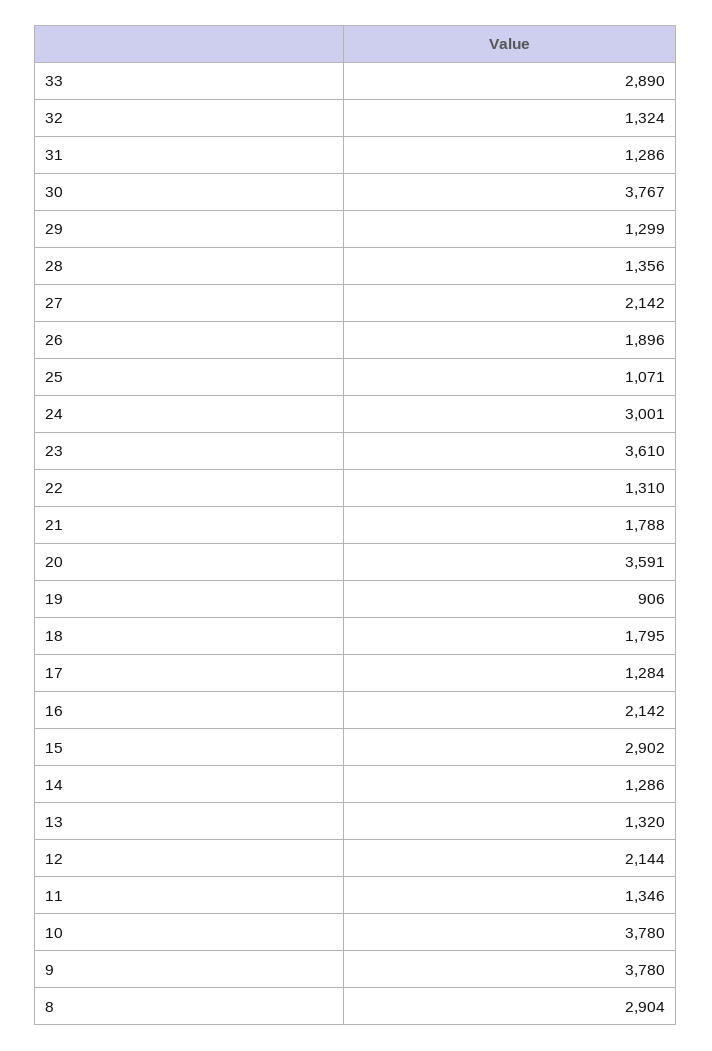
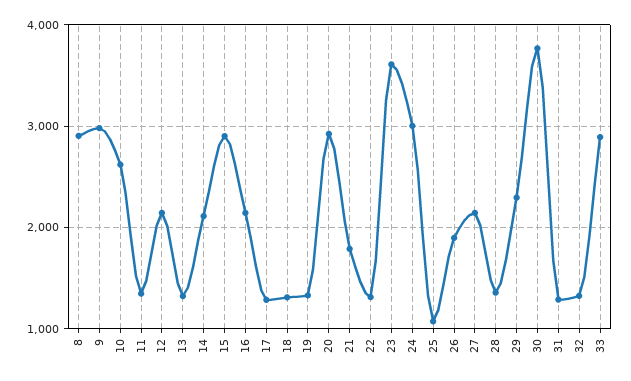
29: 1299 -> 2300
20: 3591 -> 2900
19: 906 -> 1300
18: 1795 -> 1300
14: 1286 -> 2100
10: 3780 -> 2600
9: 3780 -> 3000

